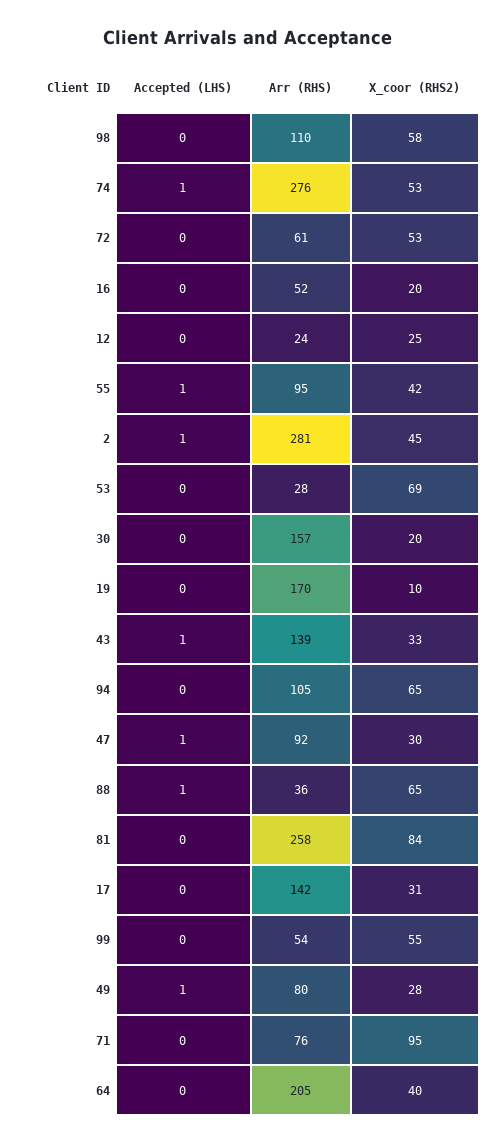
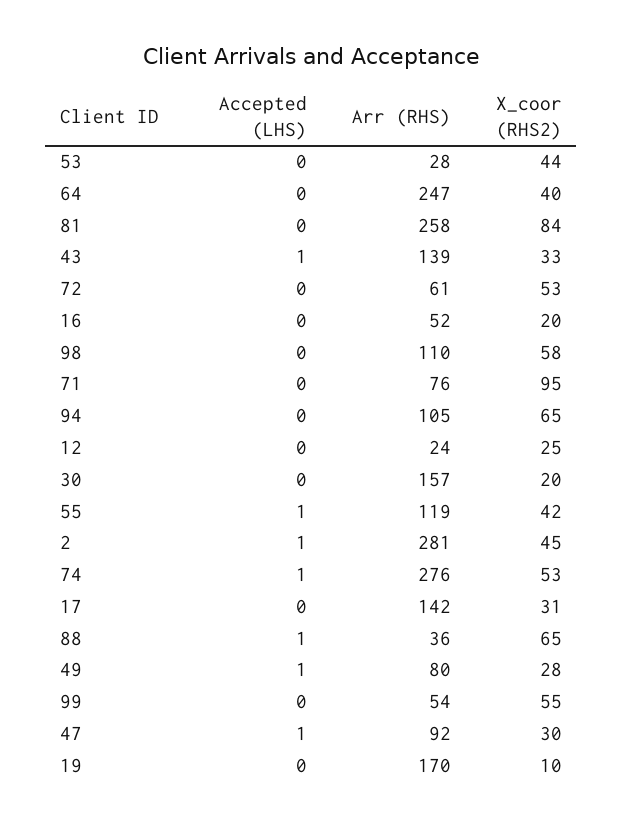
Arr (RHS), 55: 95 -> 119
X_coor (RHS2), 53: 69 -> 44
Arr (RHS), 64: 205 -> 247

